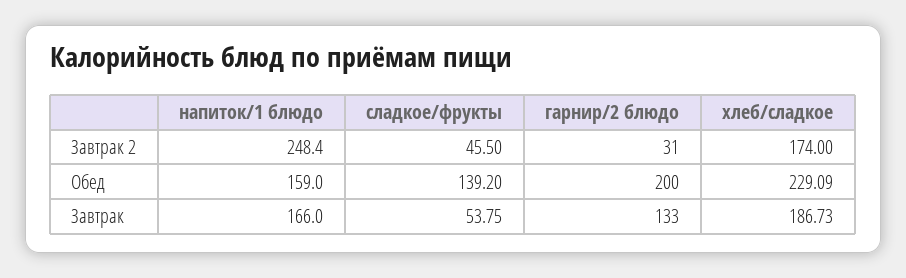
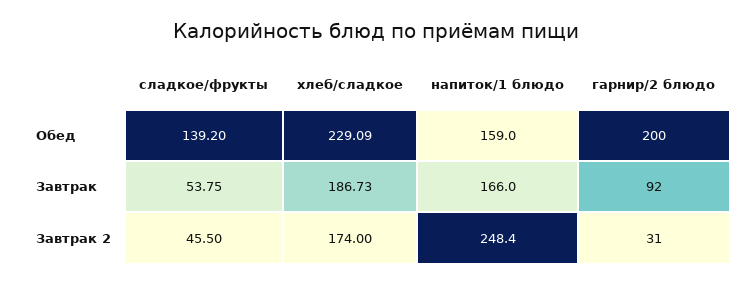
гарнир/2 блюдо, Завтрак: 133 -> 92

